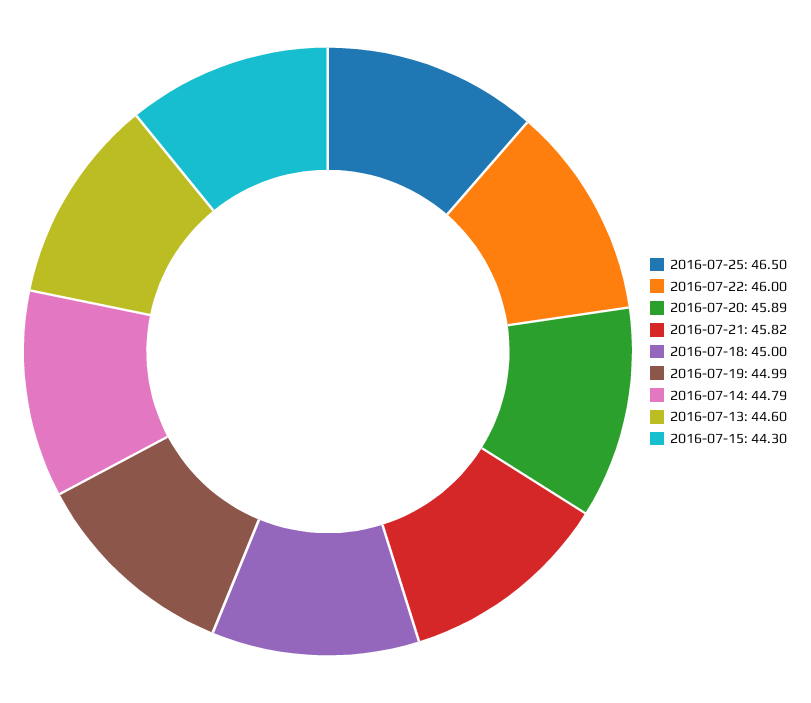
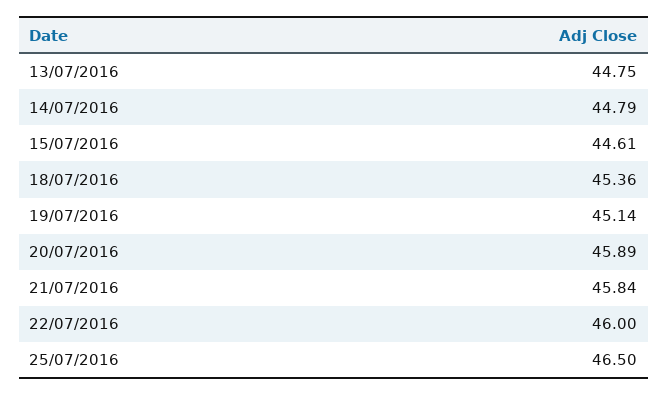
2016-07-21: 45.82 -> 45.84
2016-07-18: 45 -> 45.36
2016-07-19: 44.99 -> 45.14
2016-07-13: 44.6 -> 44.75
2016-07-15: 44.3 -> 44.61

